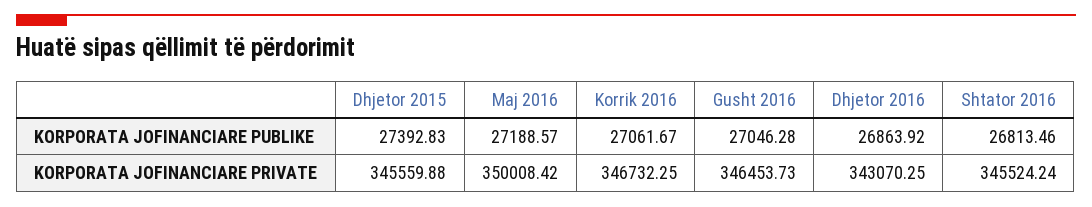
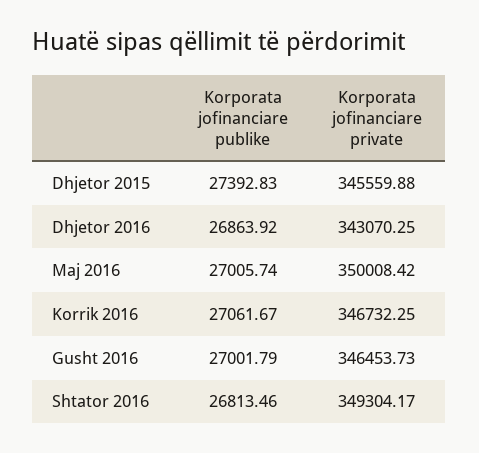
Maj 2016, KORPORATA JOFINANCIARE PUBLIKE: 27188.57 -> 27005.74
Gusht 2016, KORPORATA JOFINANCIARE PUBLIKE: 27046.28 -> 27001.79
Shtator 2016, KORPORATA JOFINANCIARE PRIVATE: 345524.24 -> 349304.17

